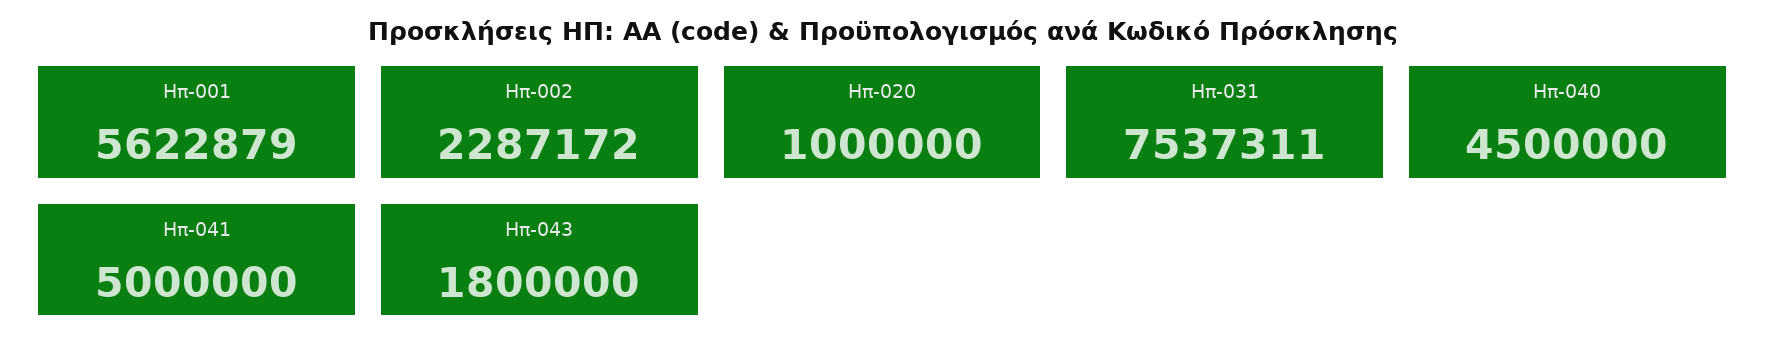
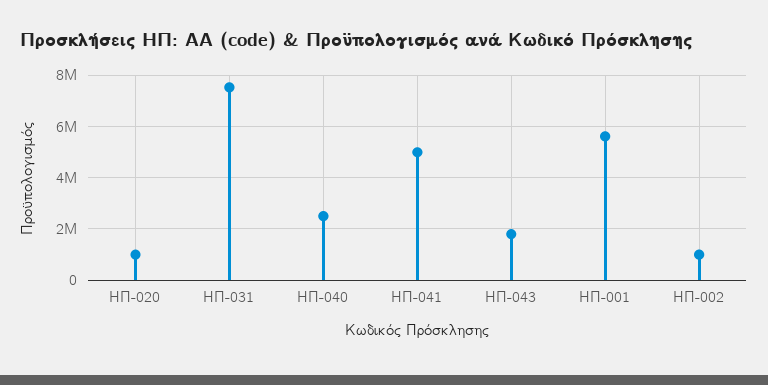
Ηπ-002: 2287172 -> 1000000
Ηπ-040: 4500000 -> 2500000

